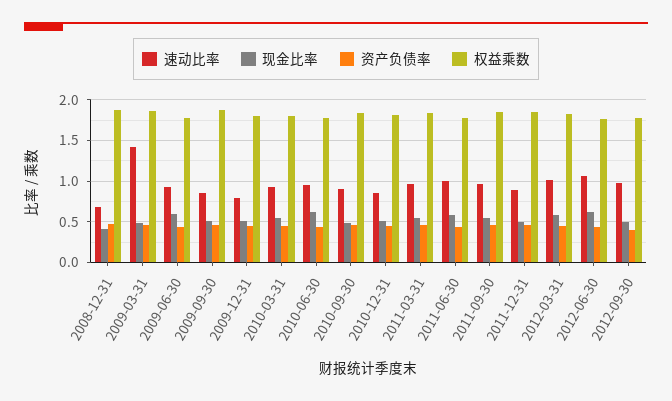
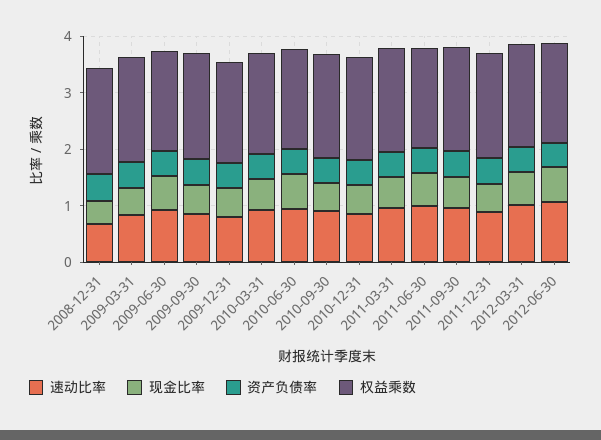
速动比率, 2009-03-31: 1.4 -> 0.8
速动比率, 2012-09-30: 1 -> none
现金比率, 2012-09-30: 0.5 -> none
资产负债率, 2012-09-30: 0.4 -> none
权益乘数, 2012-09-30: 1.8 -> none

